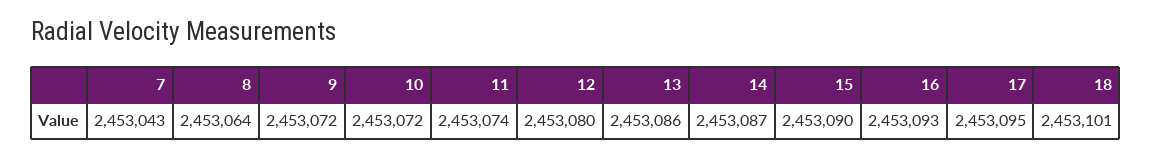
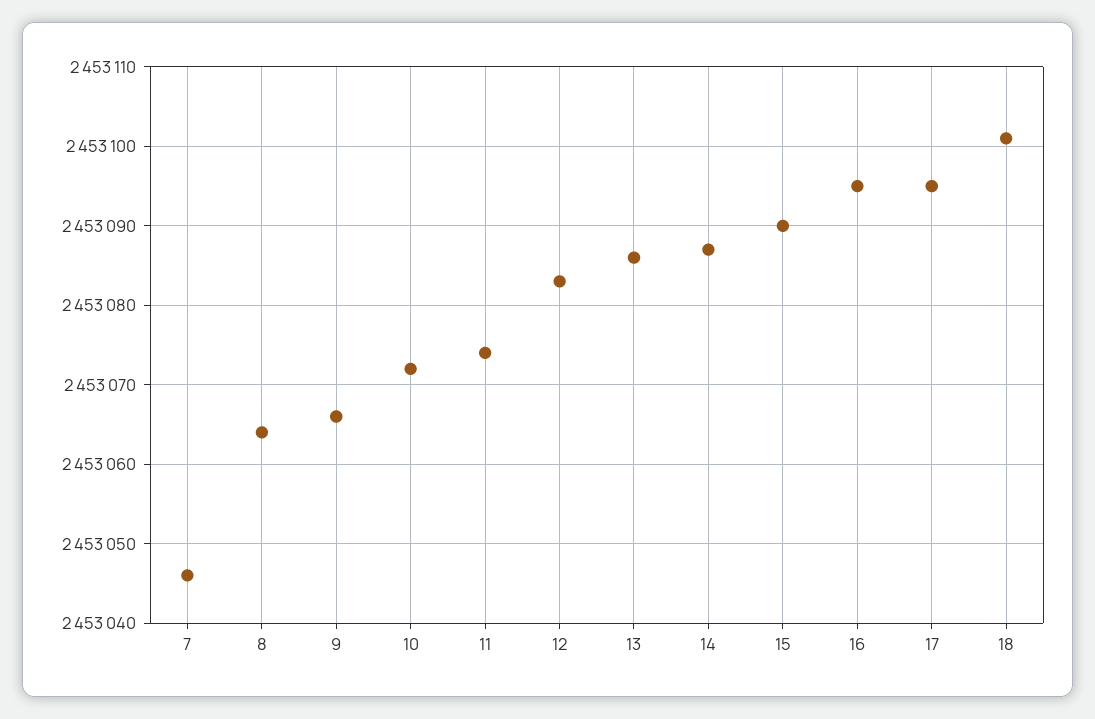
7: 2453043 -> 2453046
9: 2453072 -> 2453066
12: 2453080 -> 2453083
16: 2453093 -> 2453095

